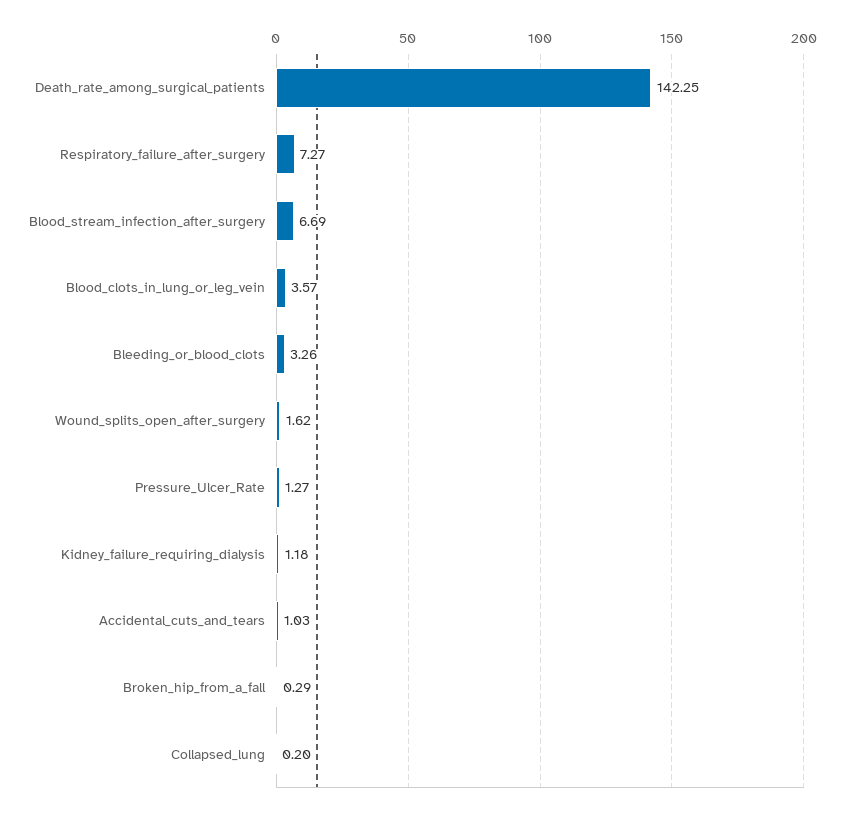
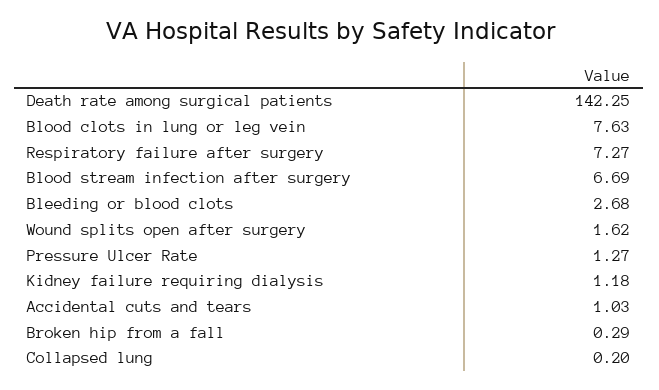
Blood_clots_in_lung_or_leg_vein: 3.57 -> 7.63
Bleeding_or_blood_clots: 3.26 -> 2.68

